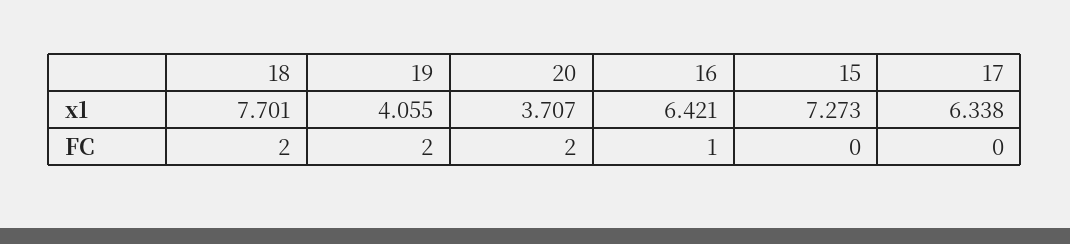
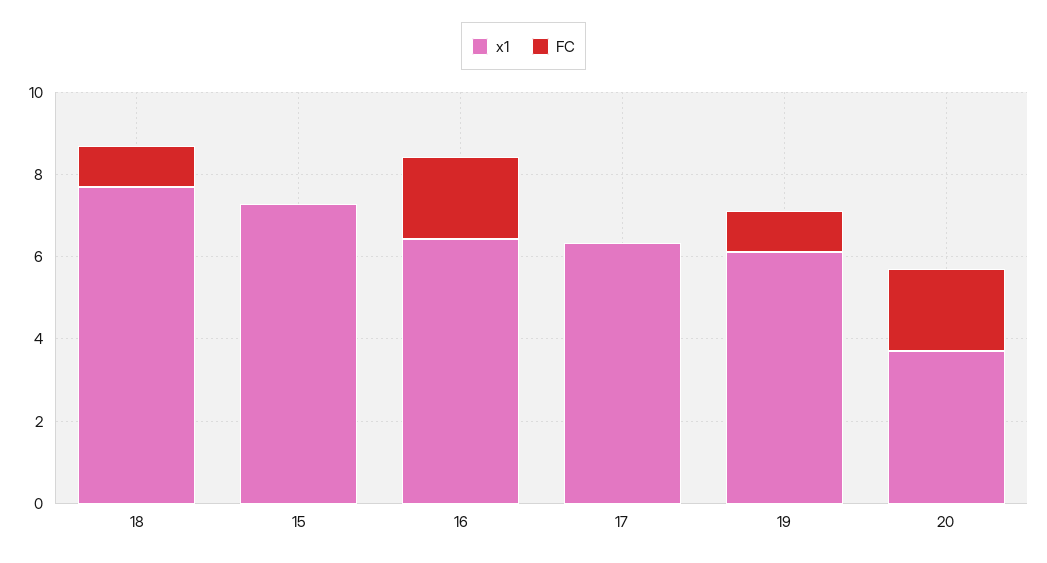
x1, 19: 4.055 -> 6
FC, 18: 2 -> 1
FC, 19: 2 -> 1
FC, 16: 1 -> 2

